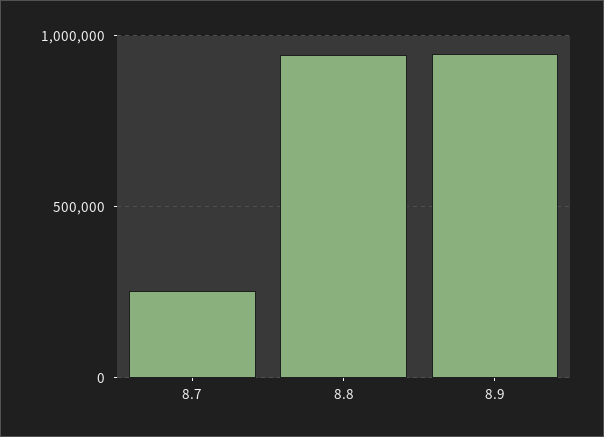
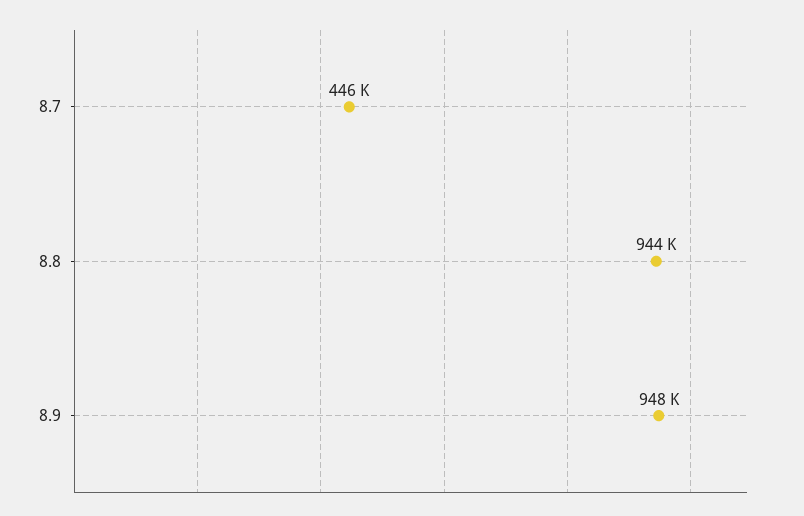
8.7: 250000 -> 446000

